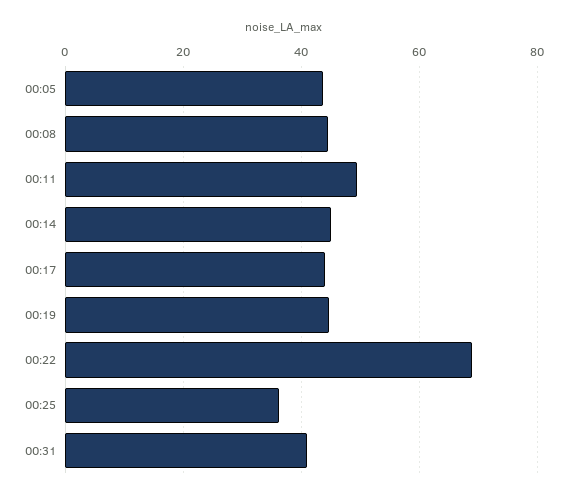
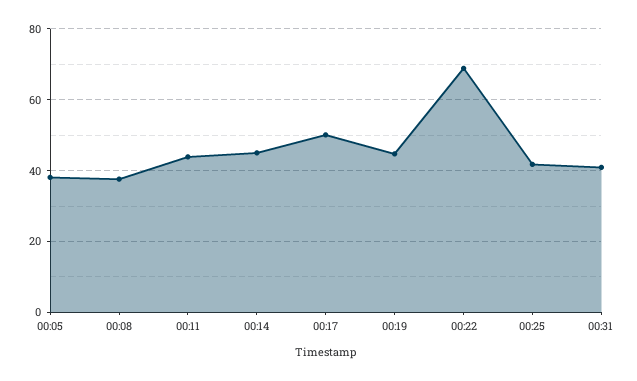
00:05: 44 -> 38
00:08: 44 -> 38
00:11: 50 -> 44
00:17: 44 -> 50
00:25: 36 -> 42

